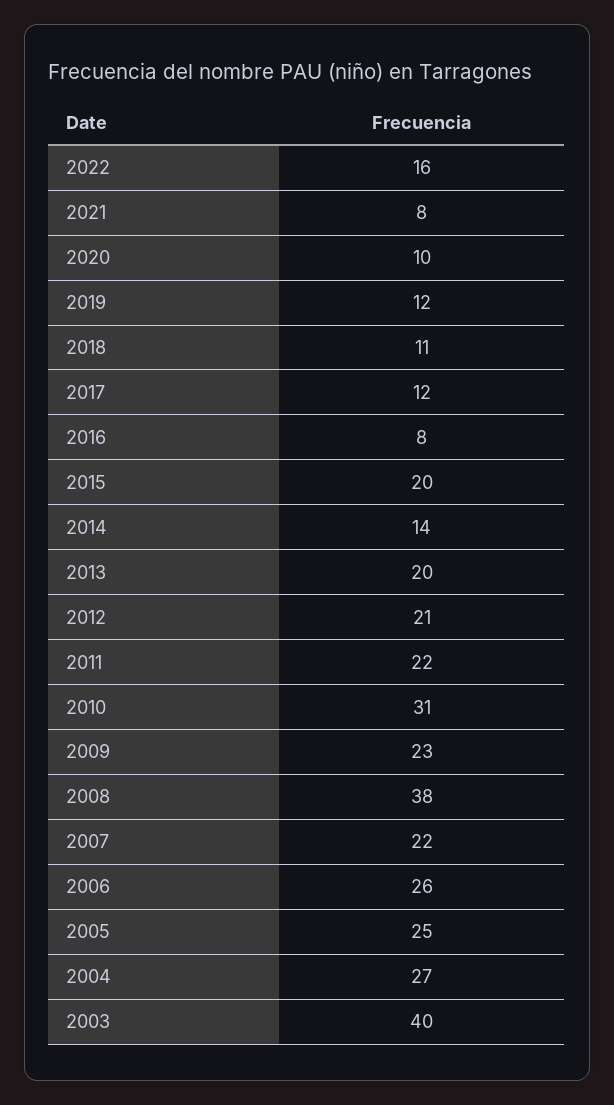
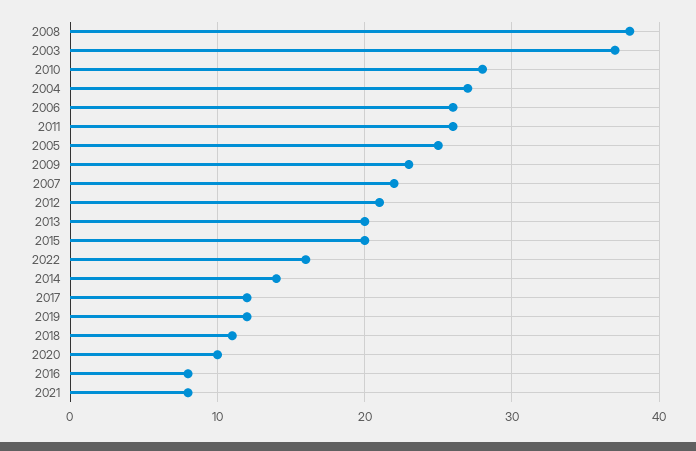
2011: 22 -> 26
2010: 31 -> 28
2003: 40 -> 37

